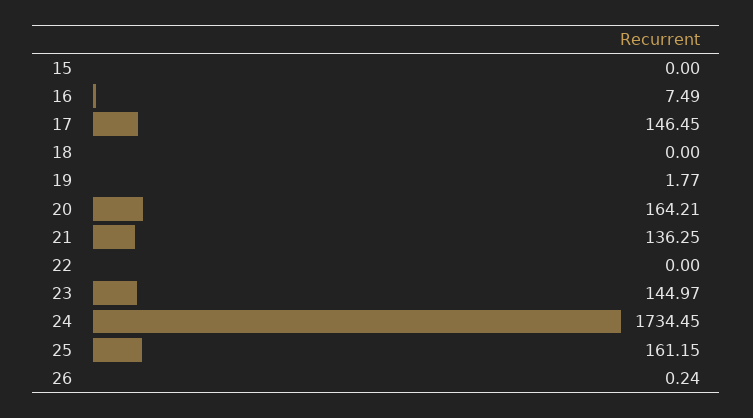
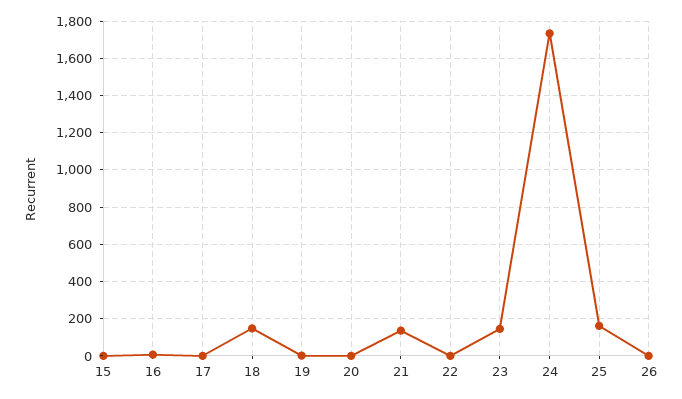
17: 146.45 -> 0
18: 0 -> 150
20: 164.21 -> 0

